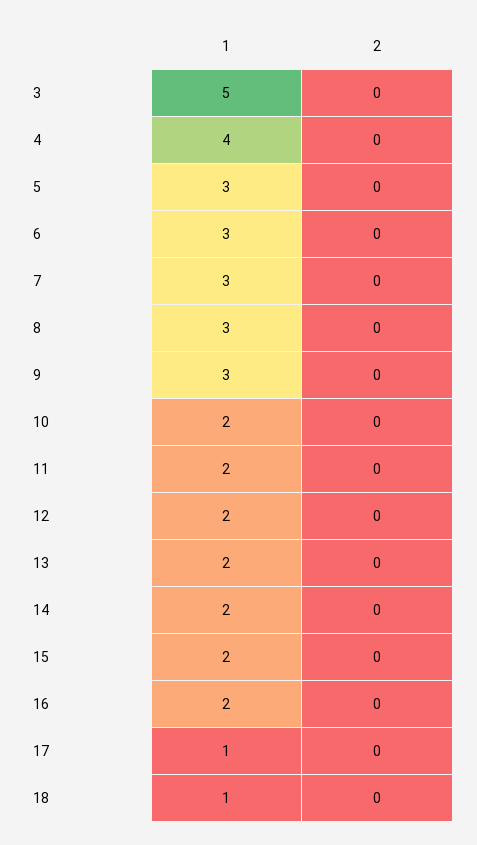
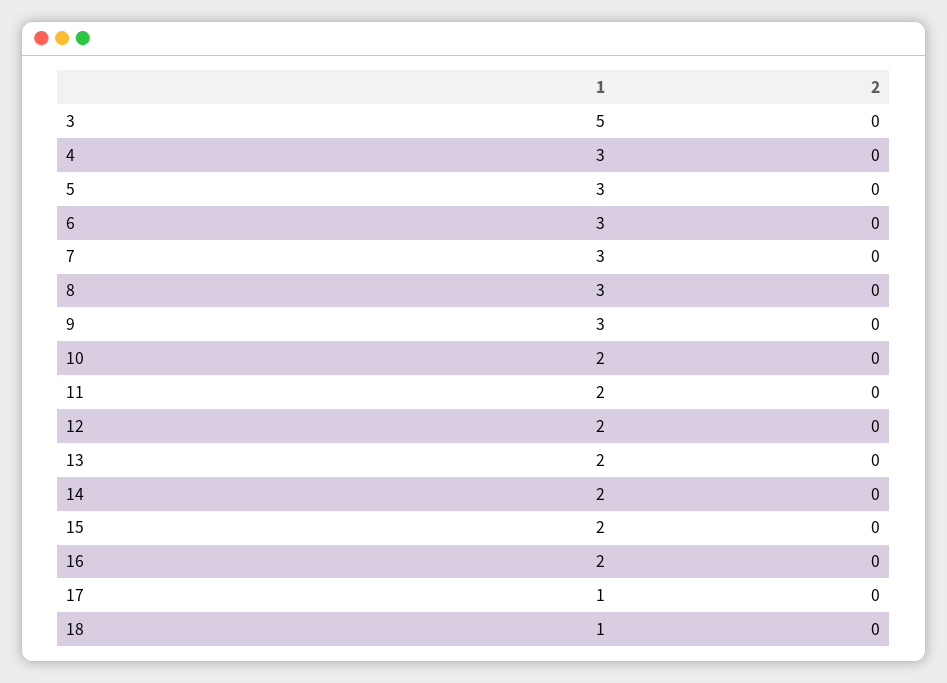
1, 4: 4 -> 3

